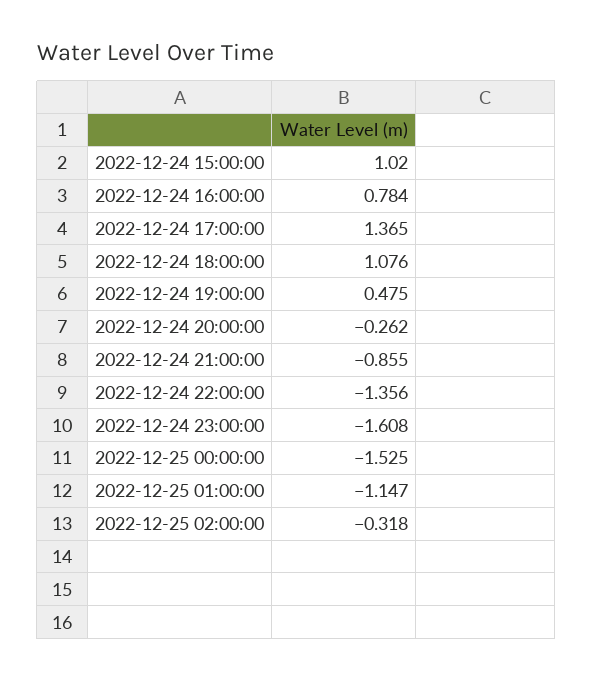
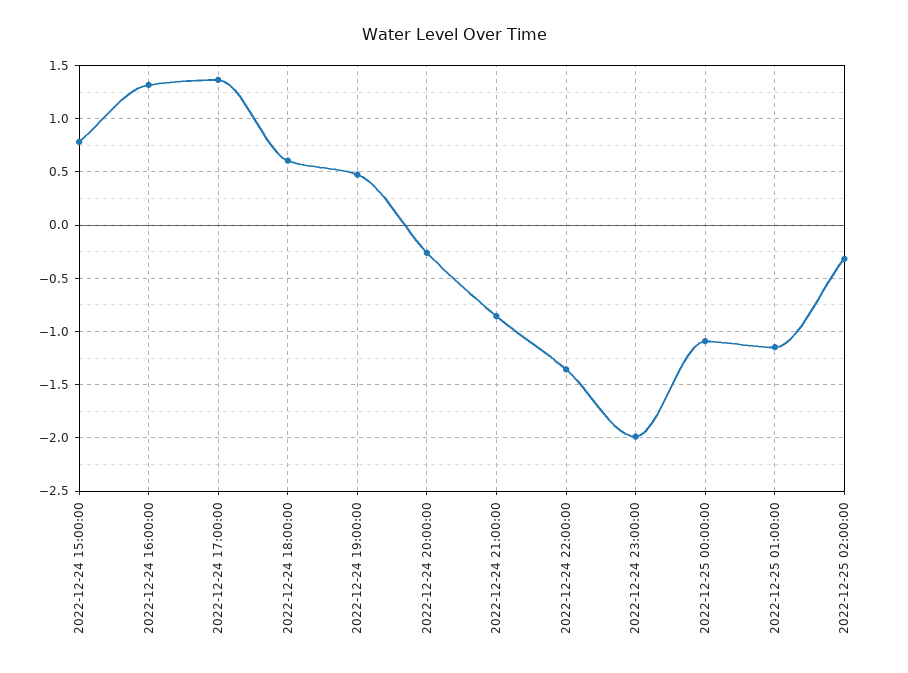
2022-12-24 15:00:00: 1.02 -> 0.8
2022-12-24 16:00:00: 0.784 -> 1.3
2022-12-24 18:00:00: 1.076 -> 0.6
2022-12-24 23:00:00: -1.608 -> -2
2022-12-25 00:00:00: -1.525 -> -1.1

